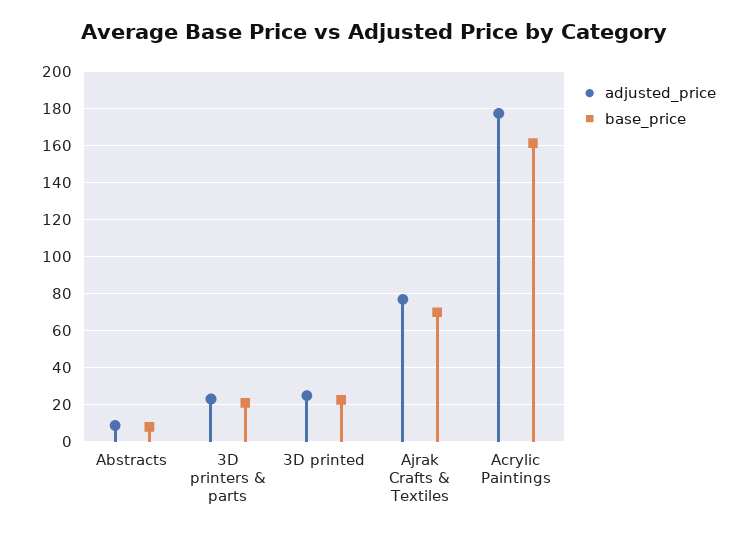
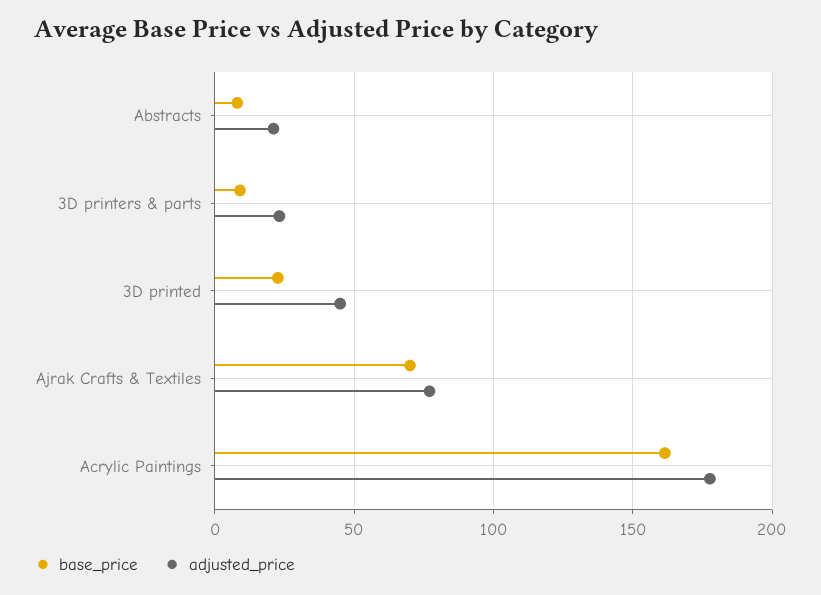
adjusted_price, Abstracts: 10 -> 20
base_price, 3D printers & parts: 20 -> 10
adjusted_price, 3D printed: 25 -> 45

